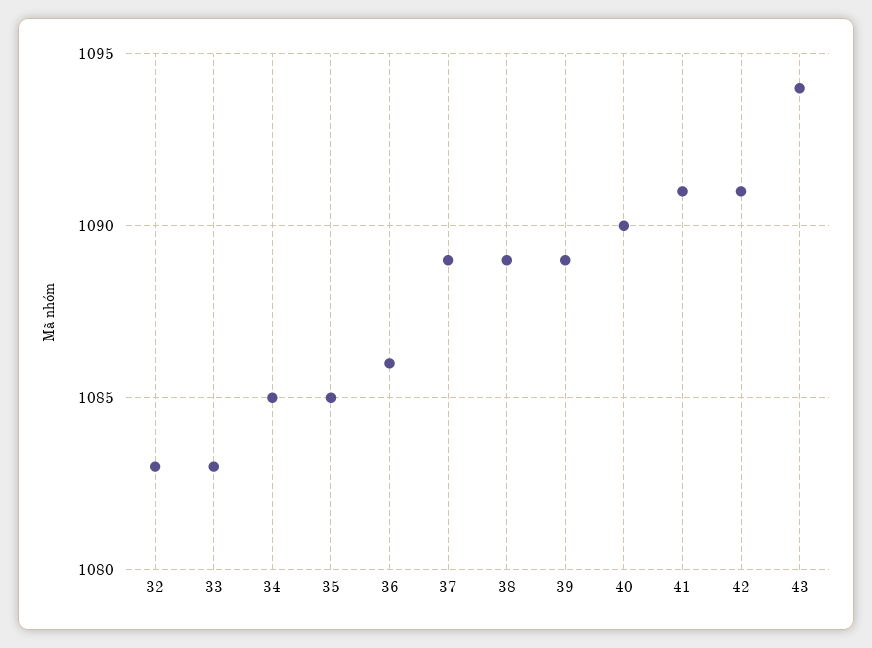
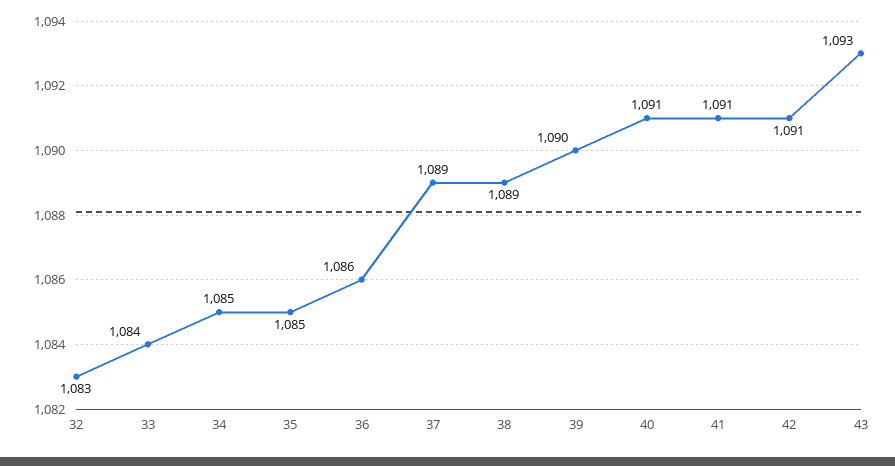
33: 1083 -> 1084
39: 1089 -> 1090
40: 1090 -> 1091
43: 1094 -> 1093

